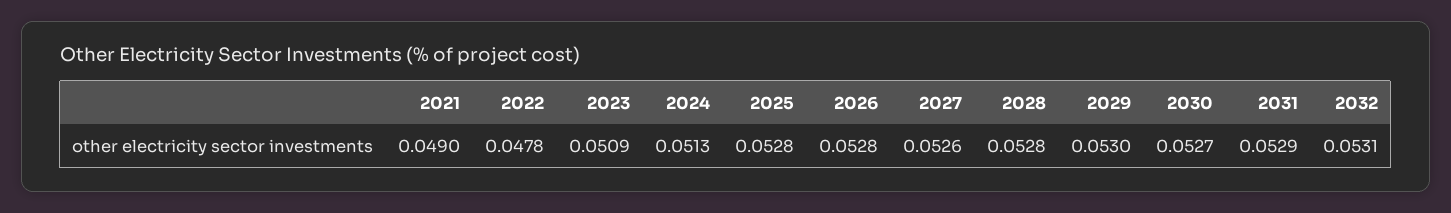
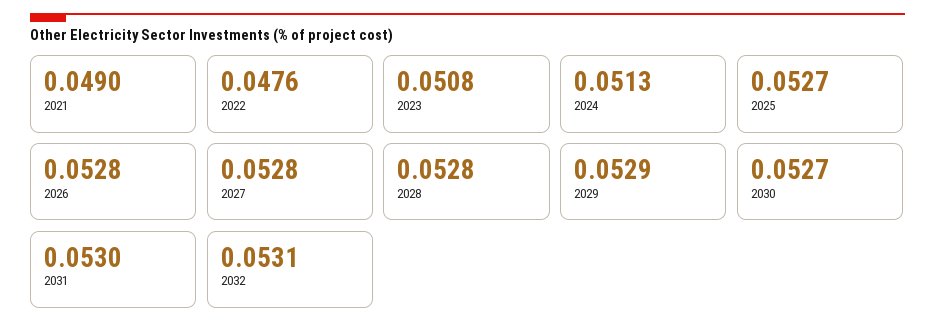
2022: 0.0478 -> 0.0476
2023: 0.0509 -> 0.0508
2025: 0.0528 -> 0.0527
2027: 0.0526 -> 0.0528
2029: 0.053 -> 0.0529
2031: 0.0529 -> 0.053

